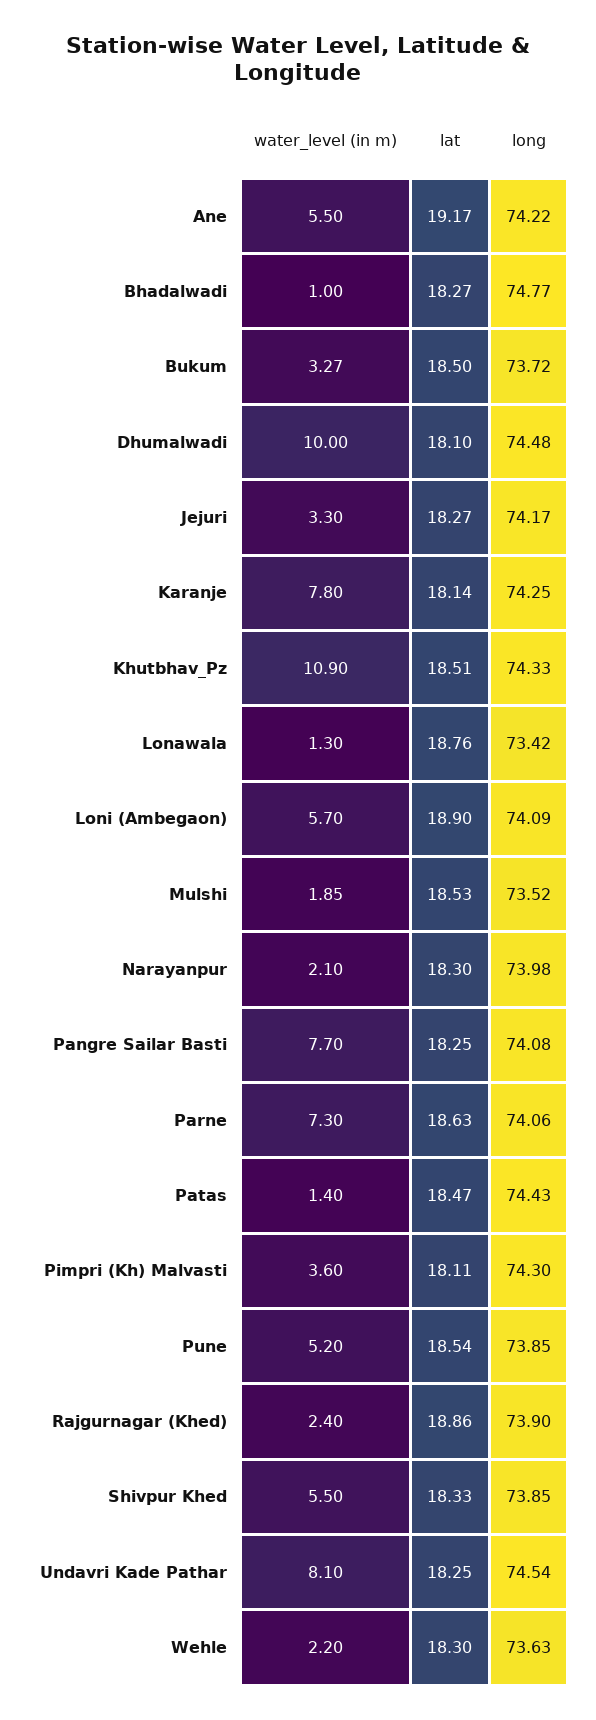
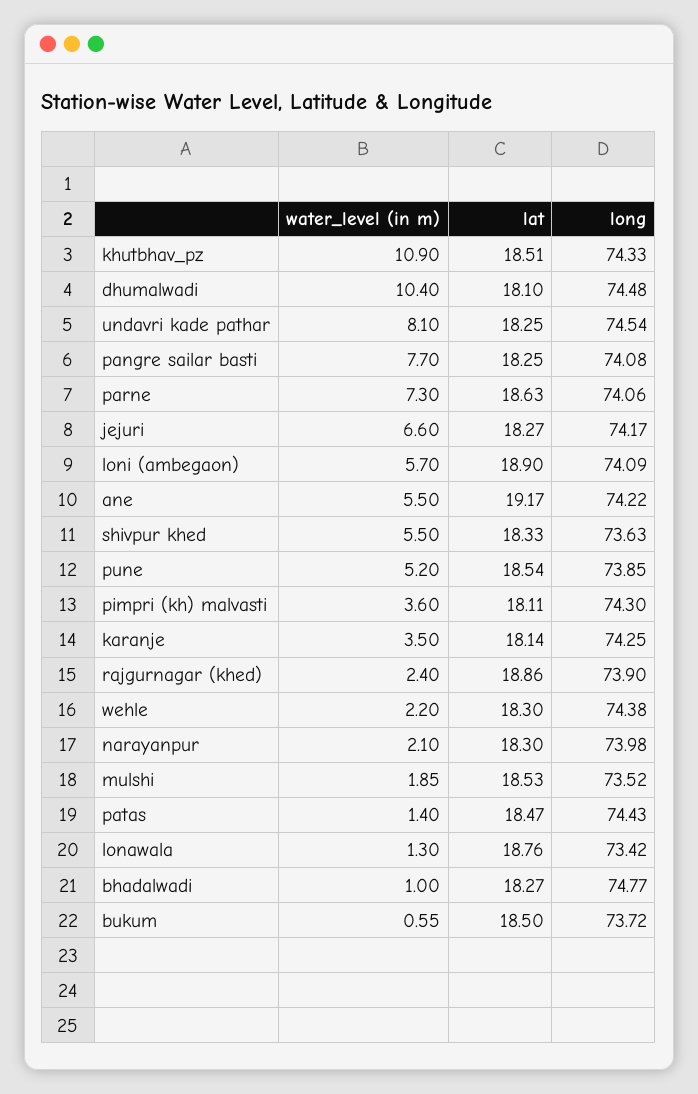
water_level (in m), Bukum: 3.27 -> 0.55
water_level (in m), Dhumalwadi: 10 -> 10.4
water_level (in m), Jejuri: 3.3 -> 6.6
water_level (in m), Karanje: 7.8 -> 3.5
long, Shivpur Khed: 73.85 -> 73.63
long, Wehle: 73.63 -> 74.38

